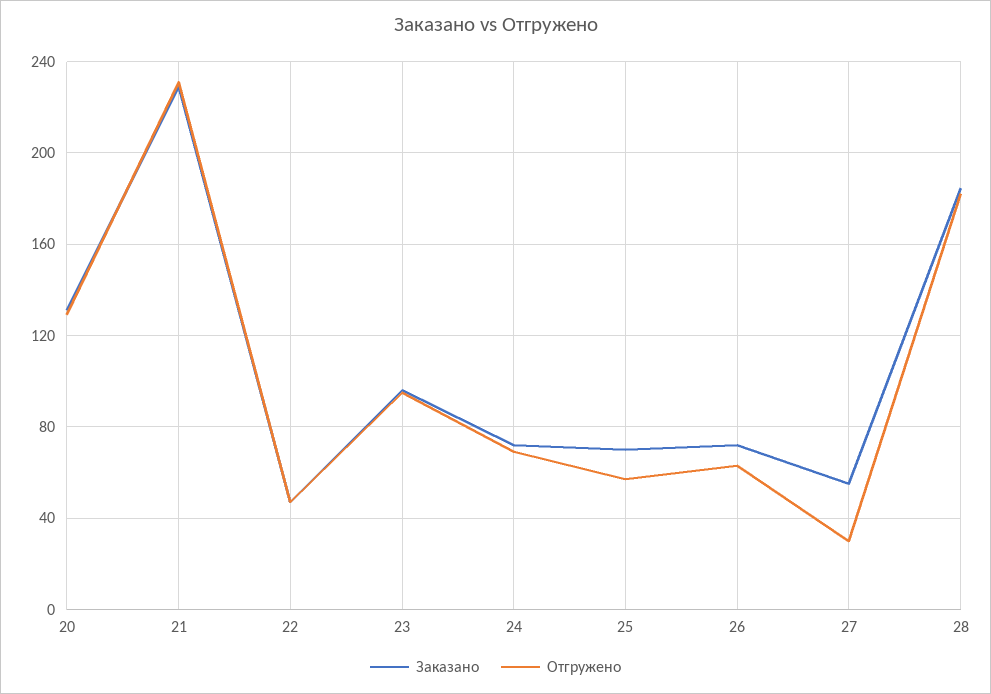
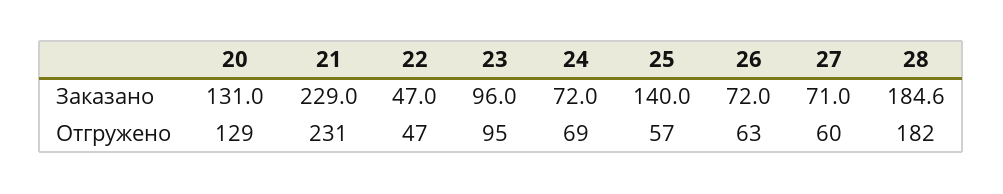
Заказано, 25: 70 -> 140
Заказано, 27: 55 -> 71
Отгружено, 27: 30 -> 60

